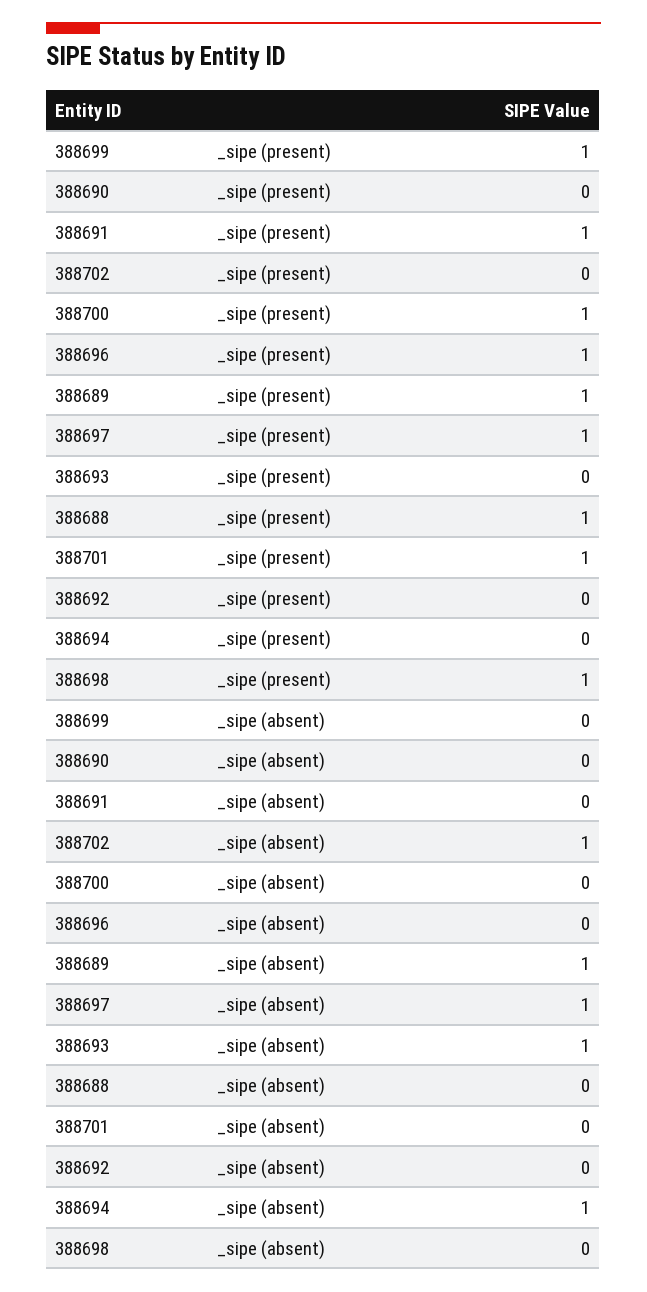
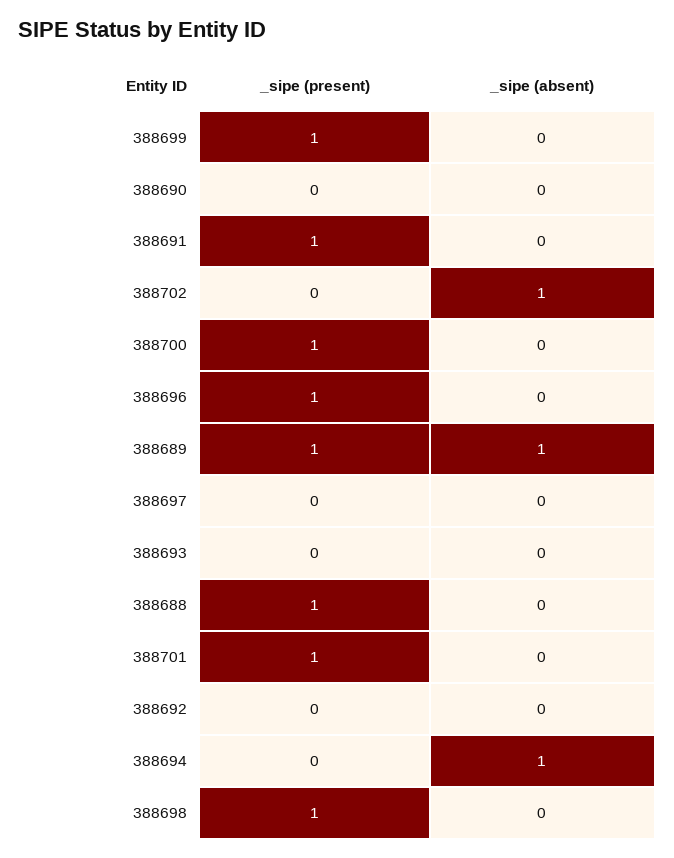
388697, _sipe (present): 1 -> 0
388697, _sipe (absent): 1 -> 0
388693, _sipe (absent): 1 -> 0

